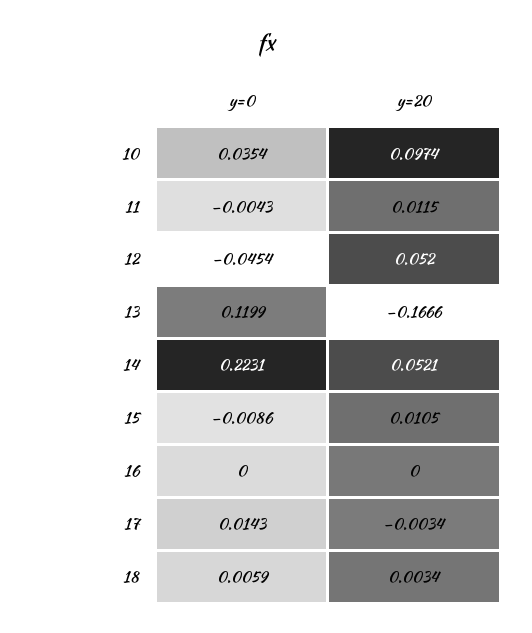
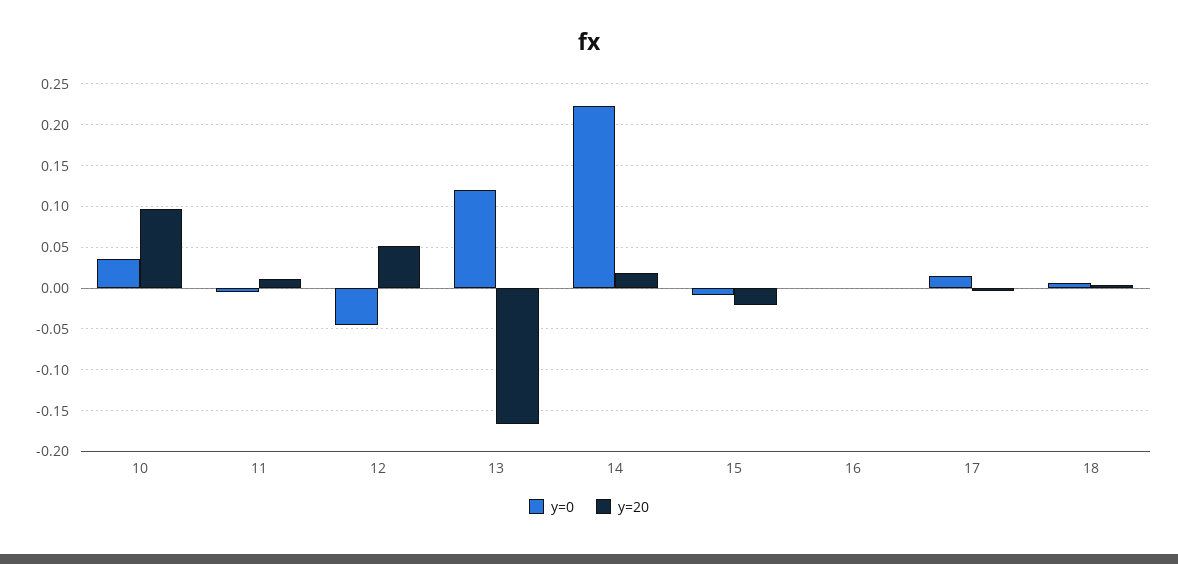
y=20, 14: 0.0521 -> 0.02
y=20, 15: 0.0105 -> -0.02

